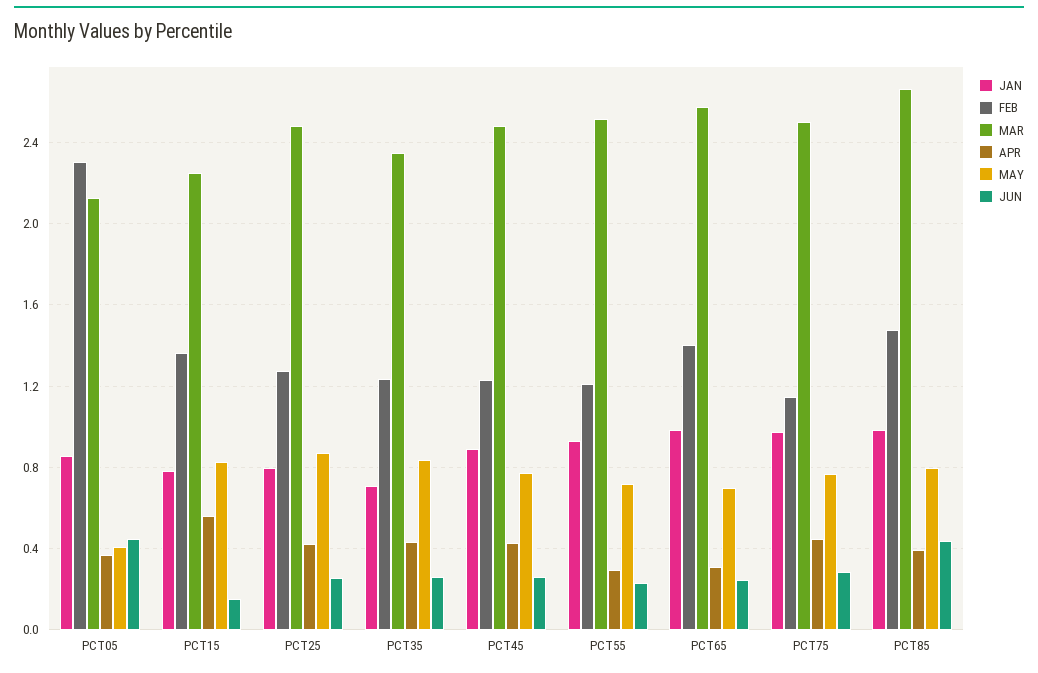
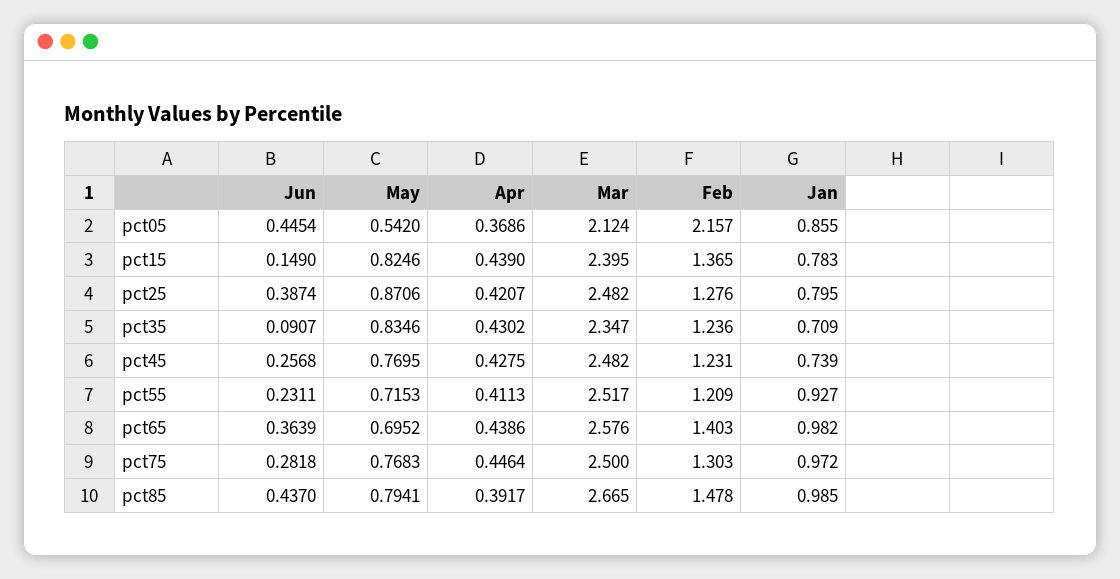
FEB, PCT05: 2.3 -> 2.157
MAY, PCT05: 0.4 -> 0.542
MAR, PCT15: 2.25 -> 2.395
APR, PCT15: 0.55 -> 0.439
JUN, PCT25: 0.25 -> 0.3874
JUN, PCT35: 0.25 -> 0.0907
JAN, PCT45: 0.9 -> 0.739
APR, PCT55: 0.3 -> 0.4113
APR, PCT65: 0.3 -> 0.4386
JUN, PCT65: 0.25 -> 0.3639
FEB, PCT75: 1.15 -> 1.303

